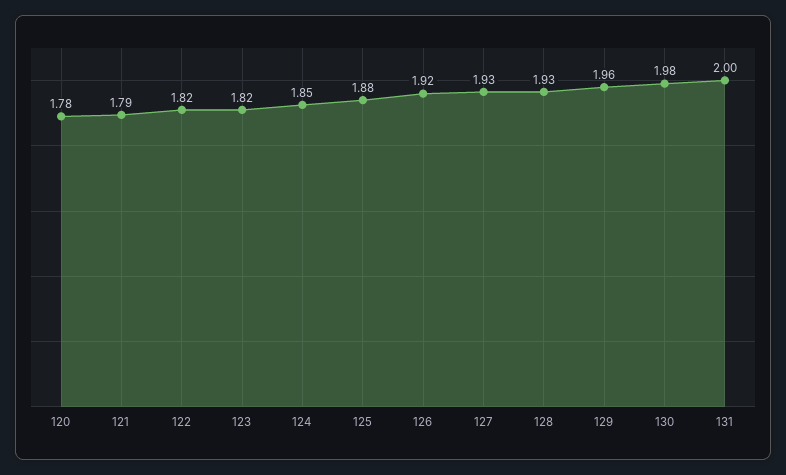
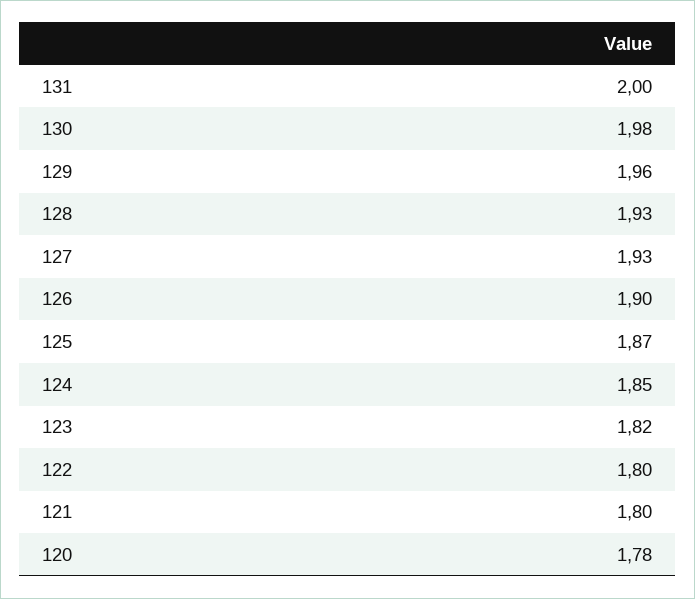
121: 1.79 -> 1.8
122: 1.82 -> 1.8
125: 1.88 -> 1.87
126: 1.92 -> 1.9

